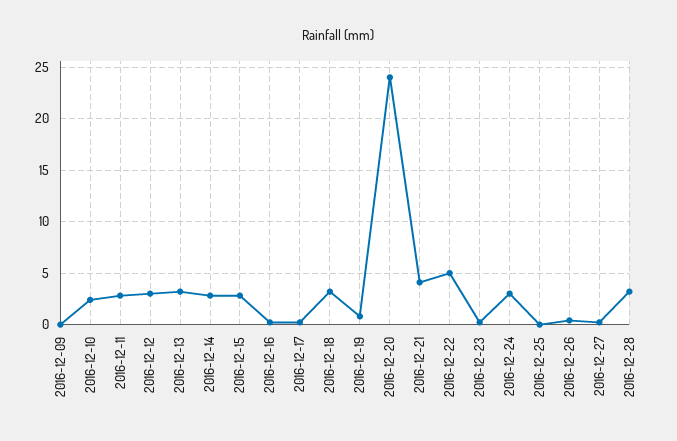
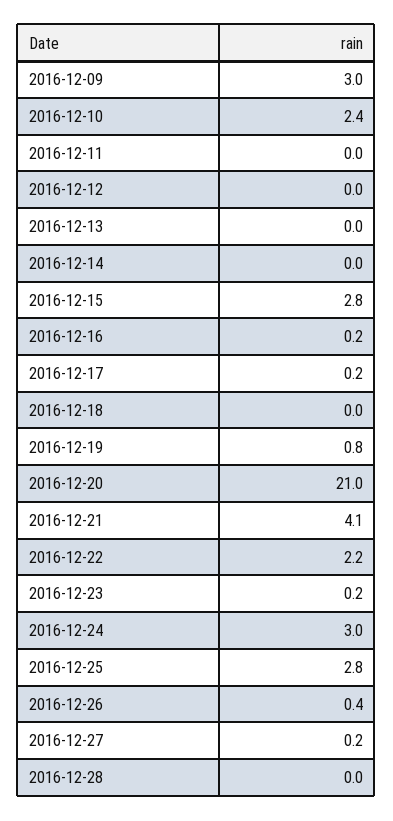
2016-12-09: 0 -> 3
2016-12-11: 3 -> 0
2016-12-12: 3 -> 0
2016-12-13: 3 -> 0
2016-12-14: 3 -> 0
2016-12-18: 3 -> 0
2016-12-20: 24 -> 21
2016-12-22: 5 -> 2.2
2016-12-25: 0 -> 2.8
2016-12-28: 3 -> 0

